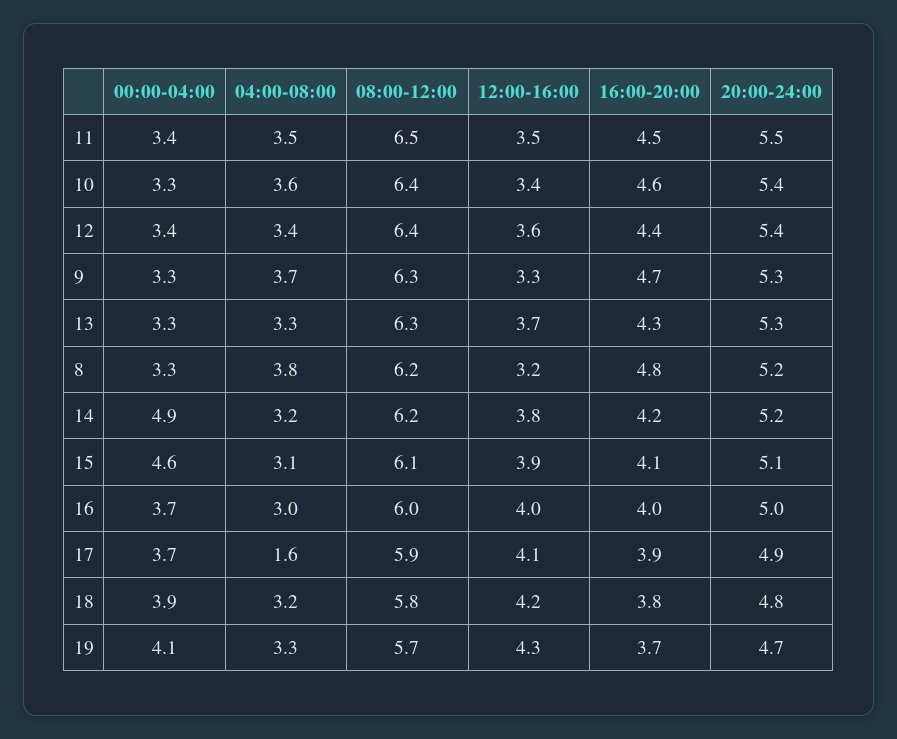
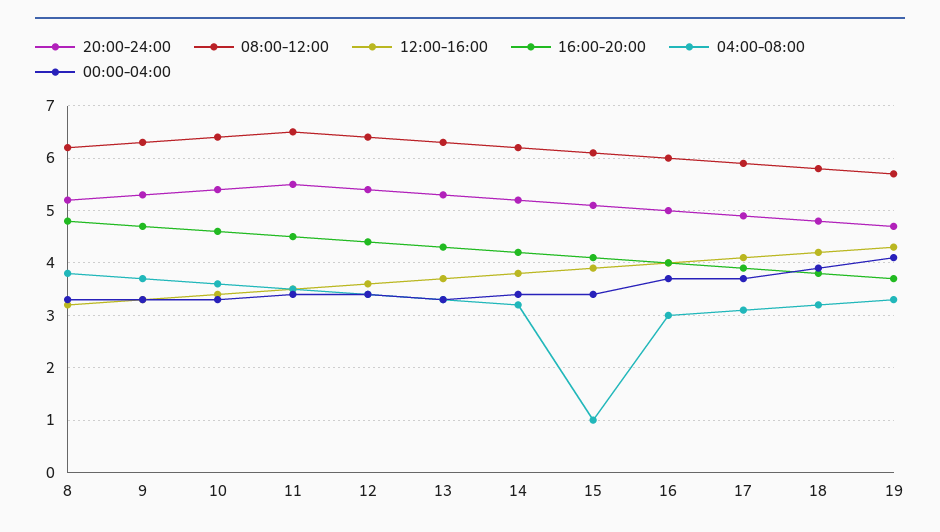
00:00-04:00, 14: 4.9 -> 3.5
00:00-04:00, 15: 4.6 -> 3.5
04:00-08:00, 15: 3.1 -> 1
04:00-08:00, 17: 1.6 -> 3

